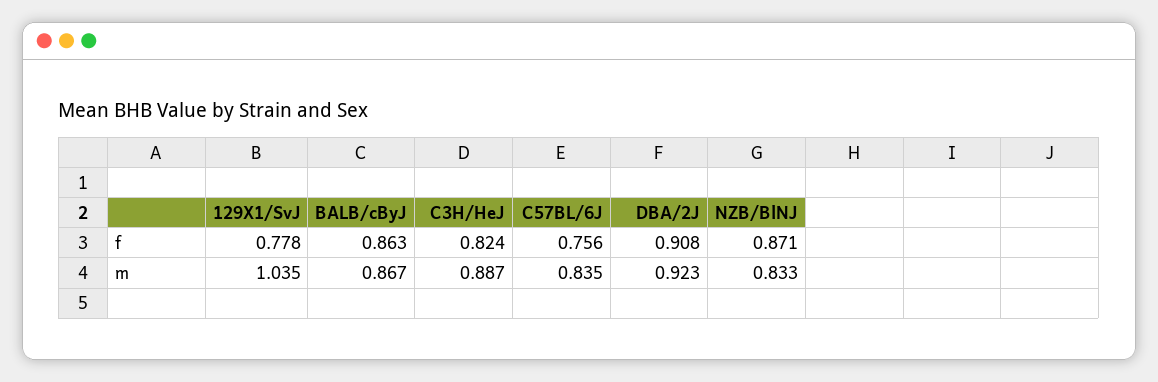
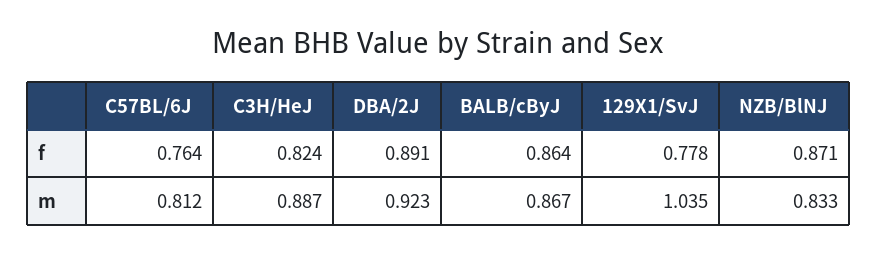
BALB/cByJ, f: 0.863 -> 0.864
C57BL/6J, f: 0.756 -> 0.764
DBA/2J, f: 0.908 -> 0.891
C57BL/6J, m: 0.835 -> 0.812

